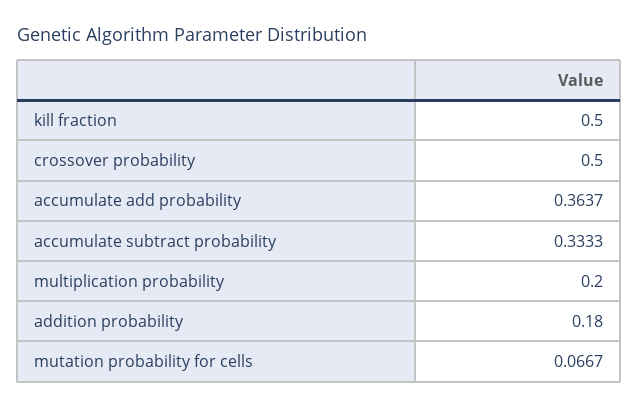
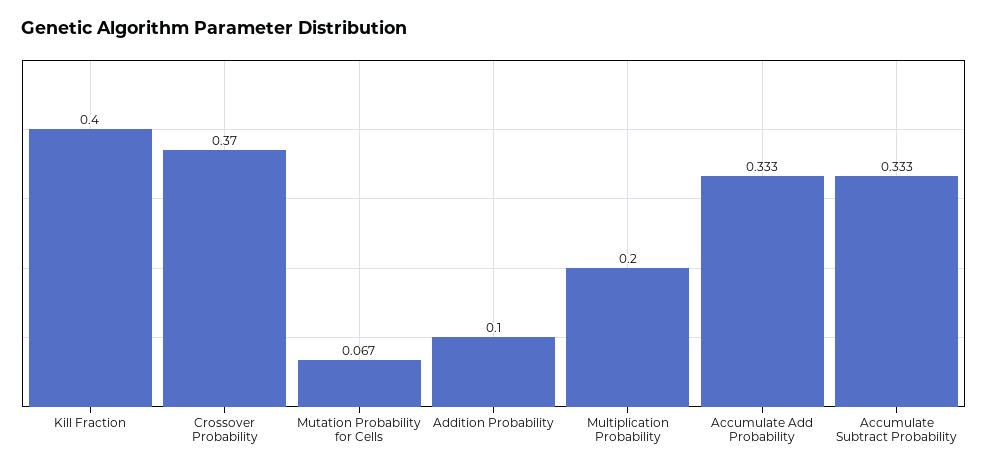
kill fraction: 0.5 -> 0.4
crossover probability: 0.5 -> 0.37
accumulate add probability: 0.3637 -> 0.333
addition probability: 0.18 -> 0.1

